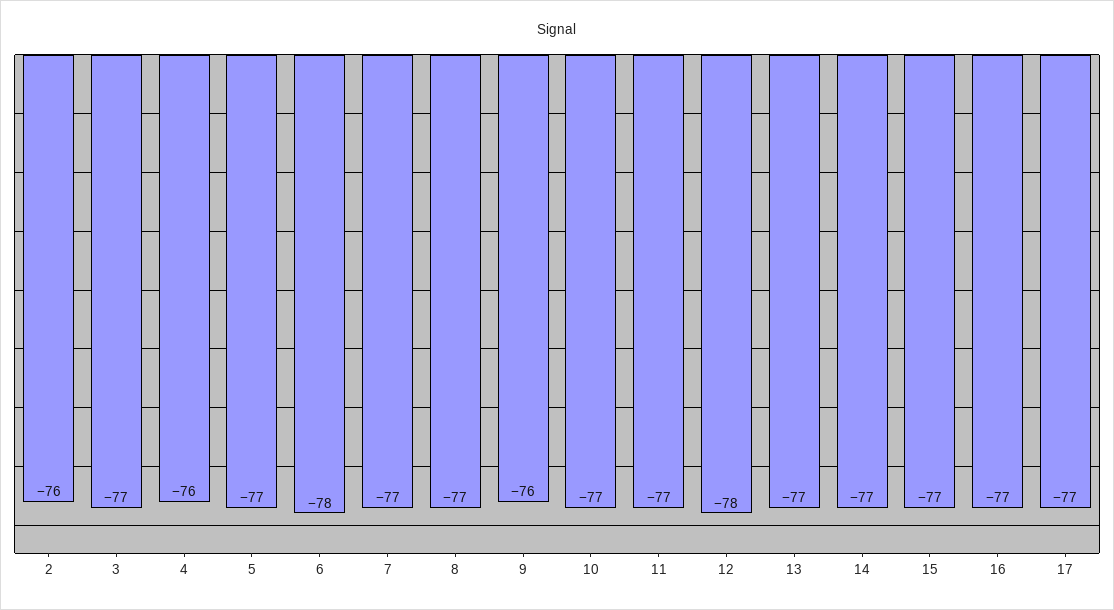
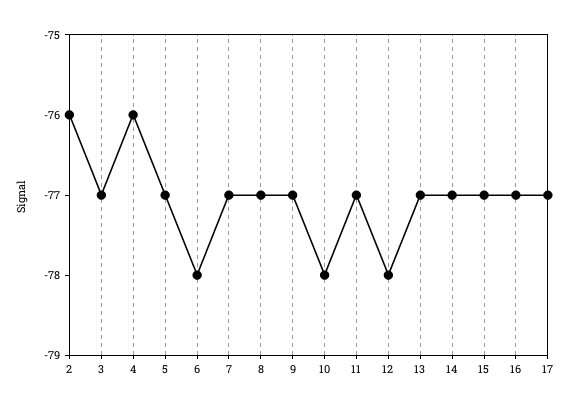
9: -76 -> -77
10: -77 -> -78

